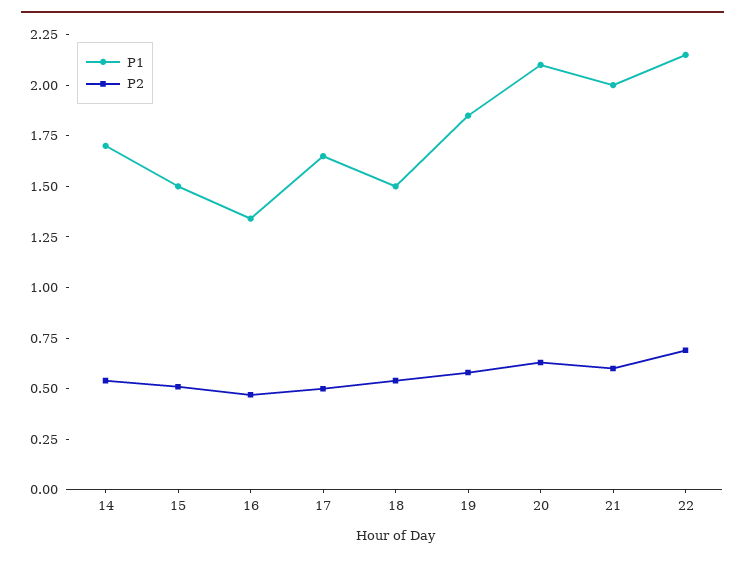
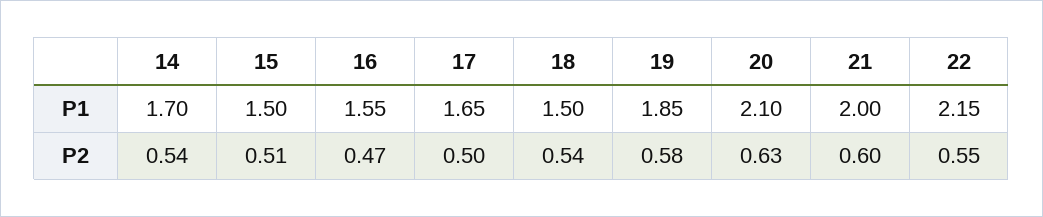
P1, 16: 1.35 -> 1.55
P2, 22: 0.7 -> 0.55

